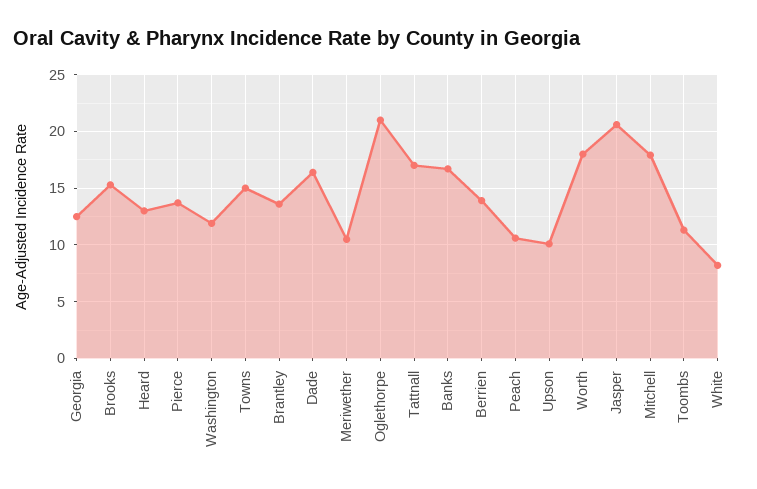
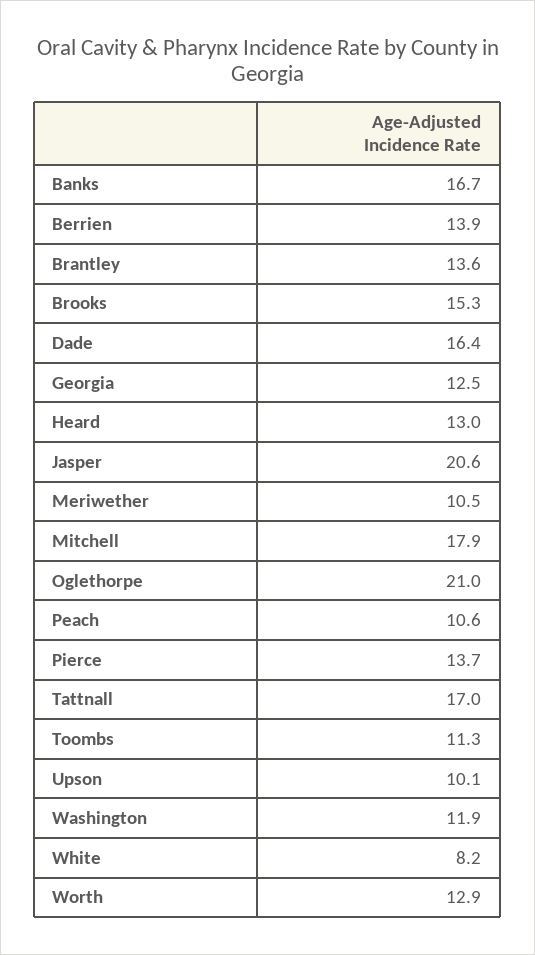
Towns: 15 -> none
Worth: 18 -> 12.9

